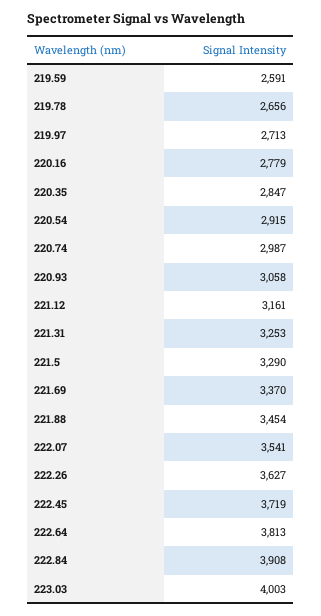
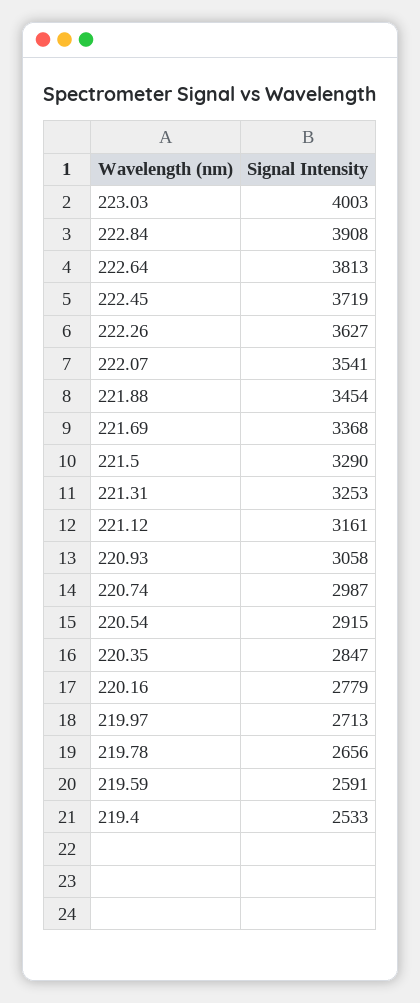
221.69: 3370 -> 3368
219.4: none -> 2533

